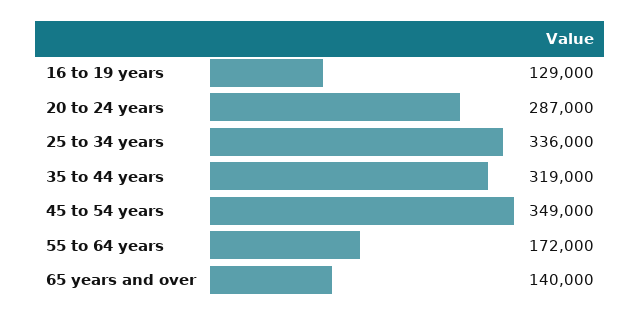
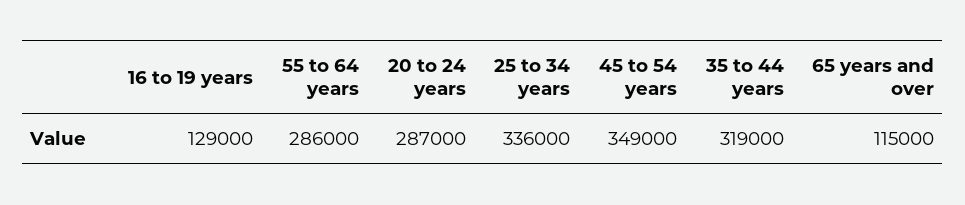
55 to 64 years: 172000 -> 286000
65 years and over: 140000 -> 115000

